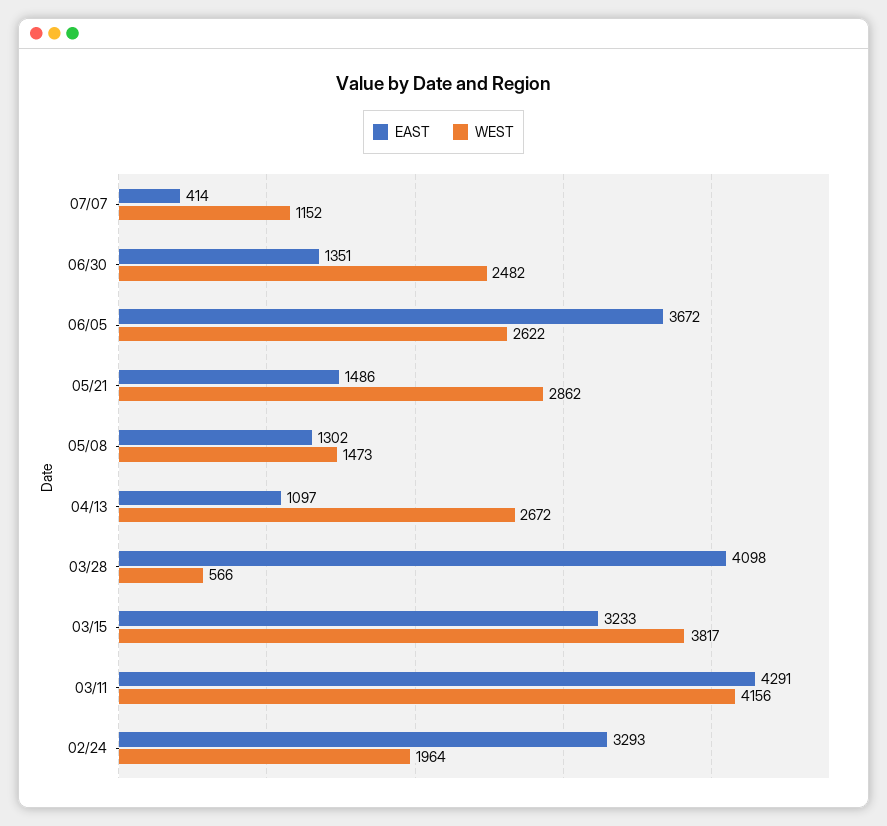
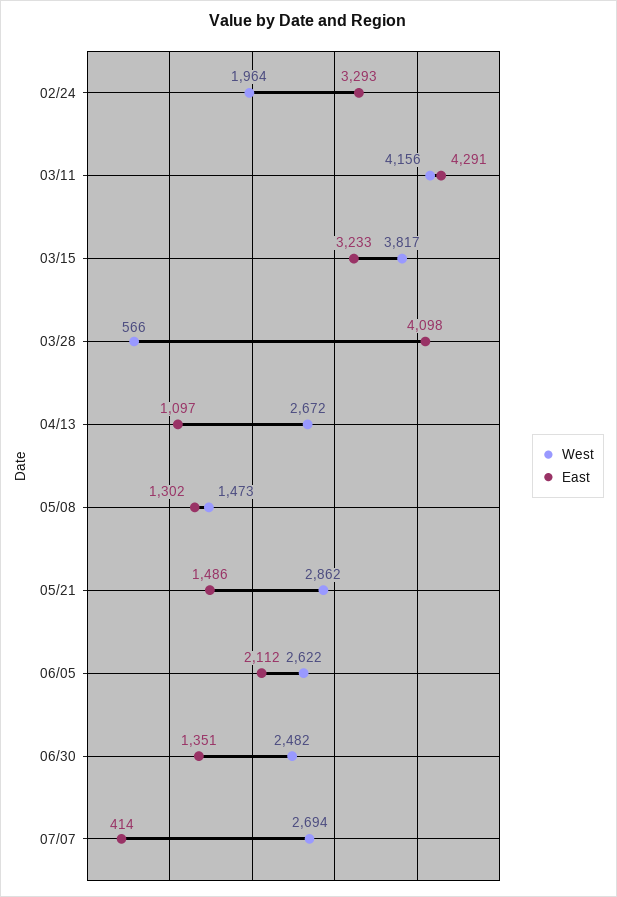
WEST, 07/07: 1152 -> 2694
EAST, 06/05: 3672 -> 2112

